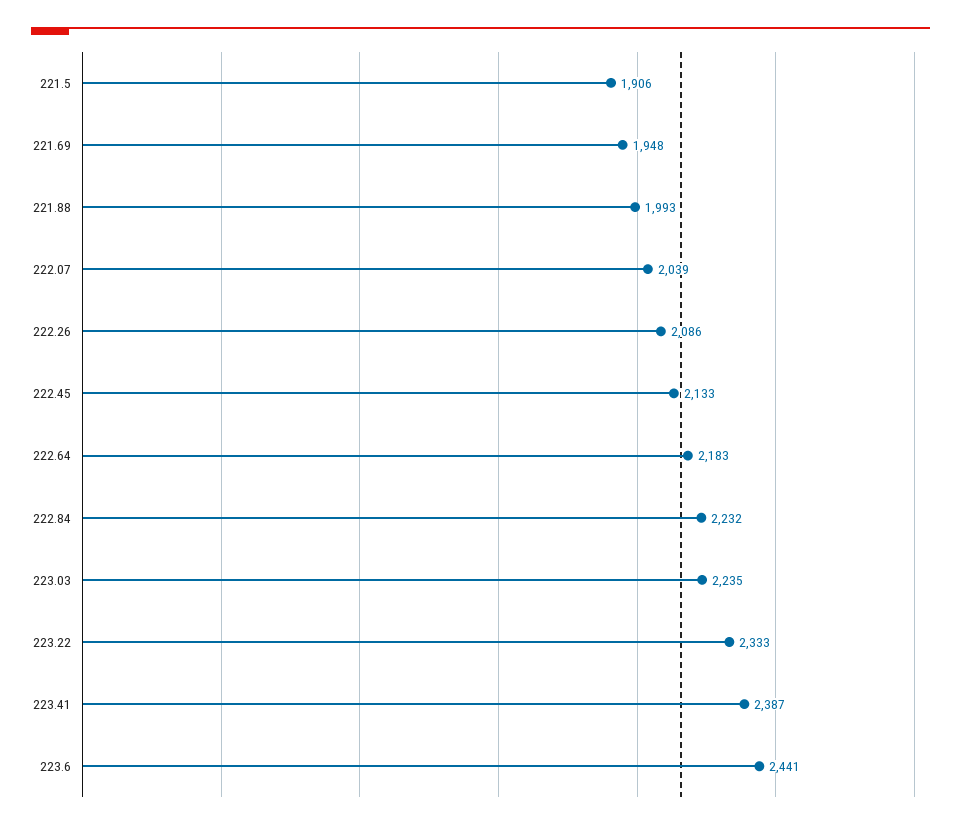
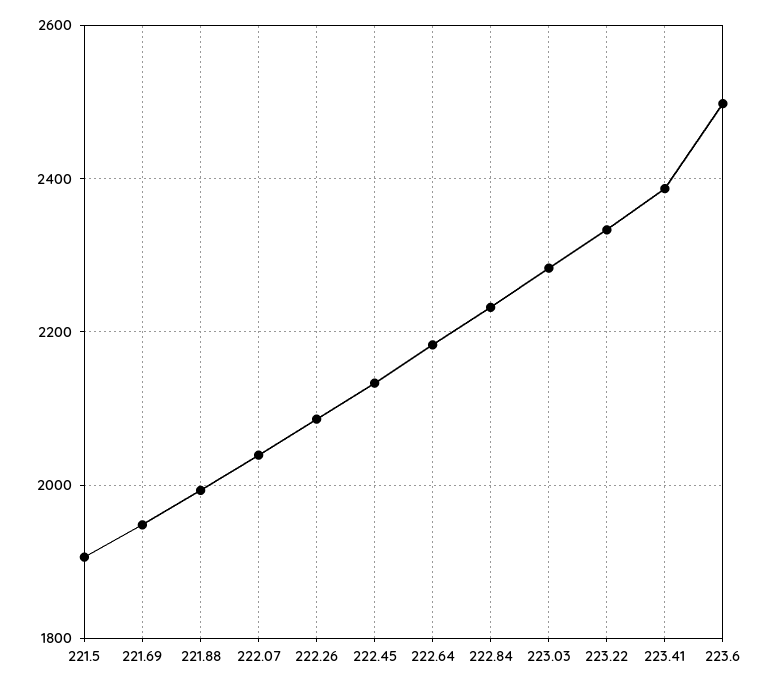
223.03: 2235 -> 2280
223.6: 2441 -> 2500

